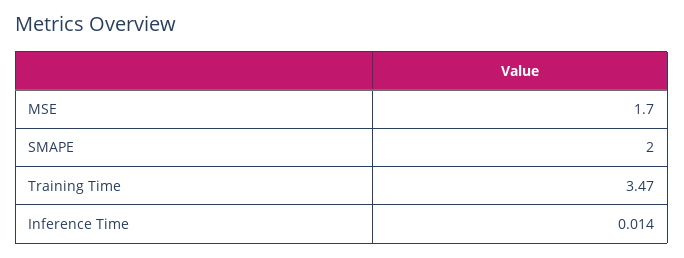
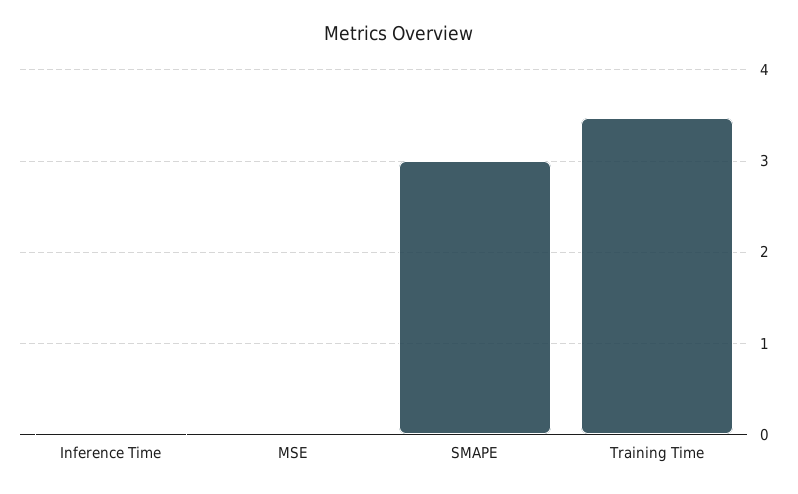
MSE: 1.7 -> 0
SMAPE: 2 -> 3

